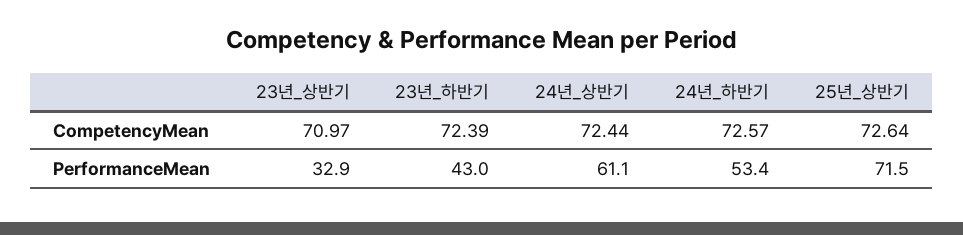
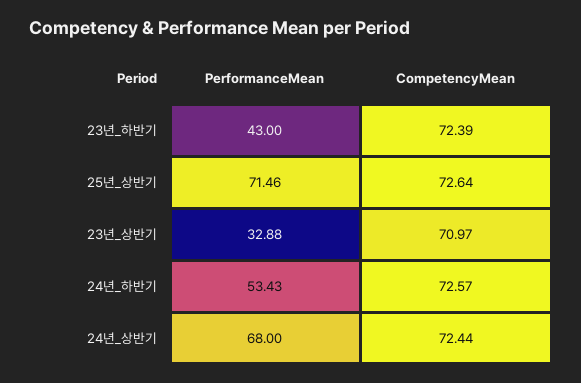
24년_상반기, PerformanceMean: 61.1 -> 68

